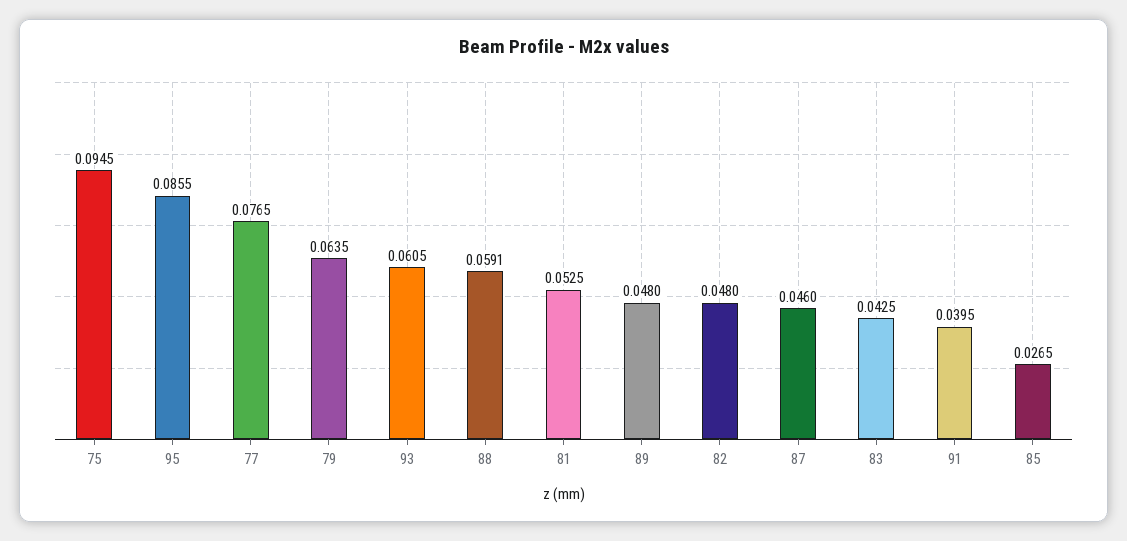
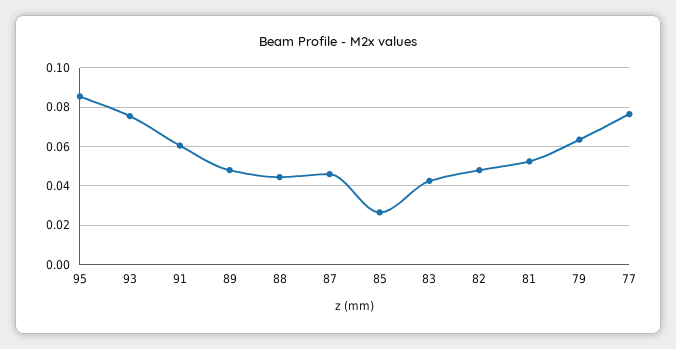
75: 0.0945 -> none
93: 0.0605 -> 0.075
88: 0.0591 -> 0.045
91: 0.0395 -> 0.06

